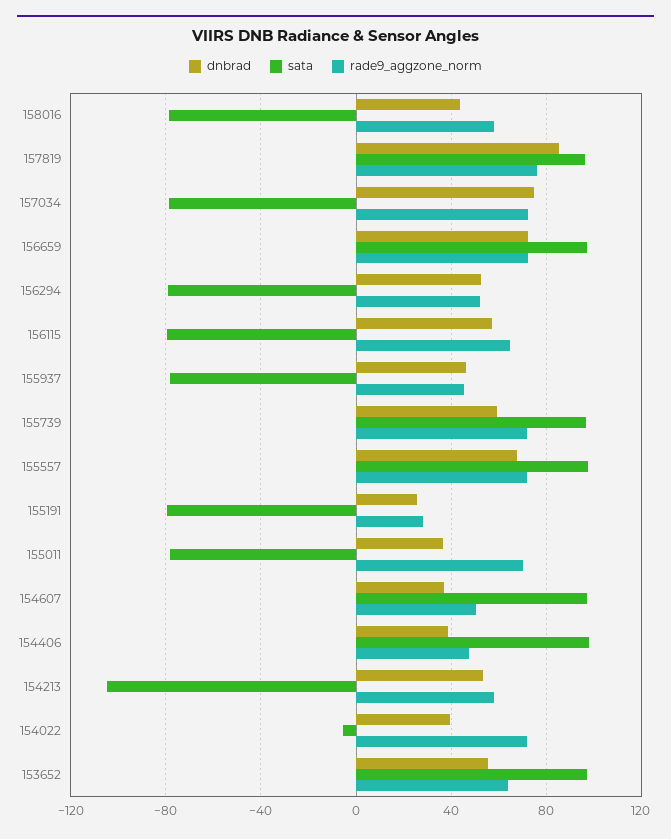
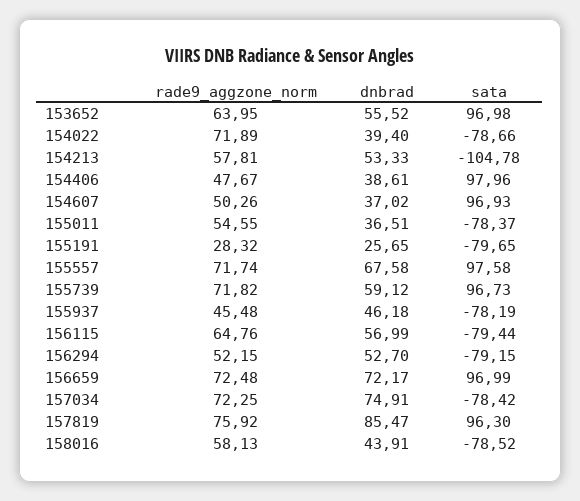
rade9_aggzone_norm, 155011: 70 -> 54.55
sata, 154022: -5 -> -78.66

